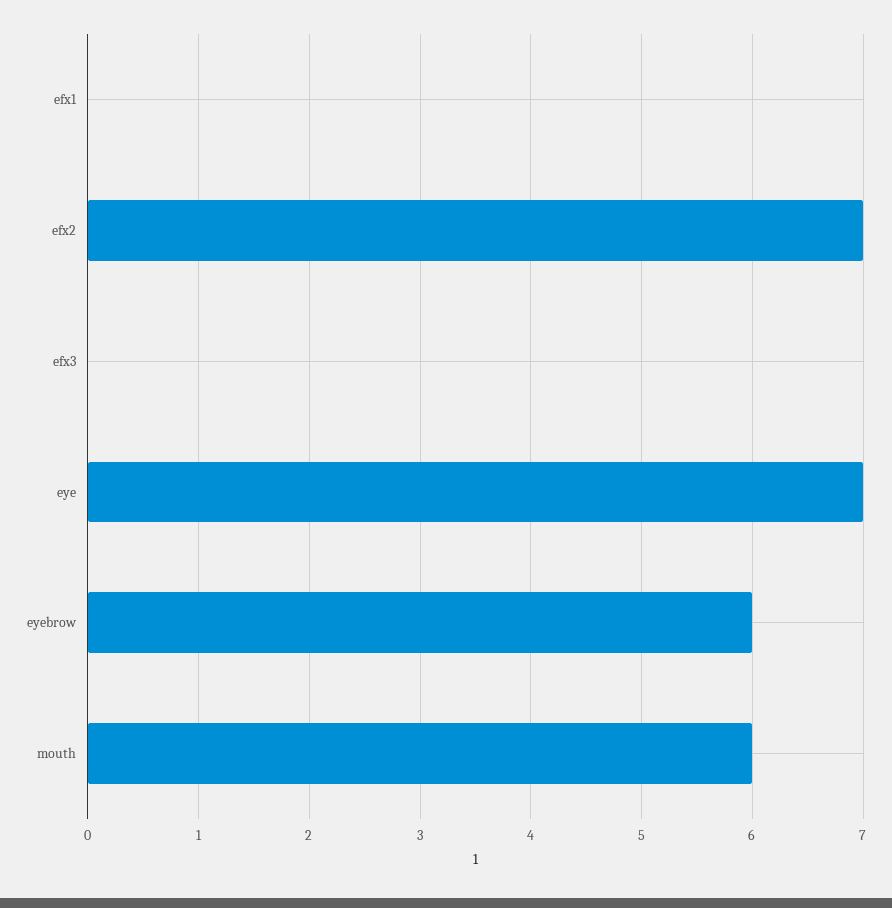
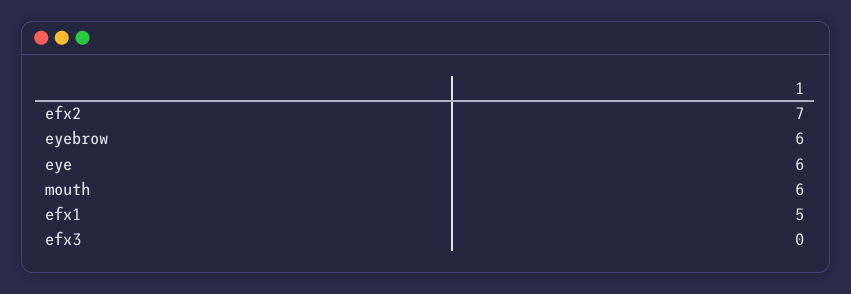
efx1: 0 -> 5
eye: 7 -> 6

